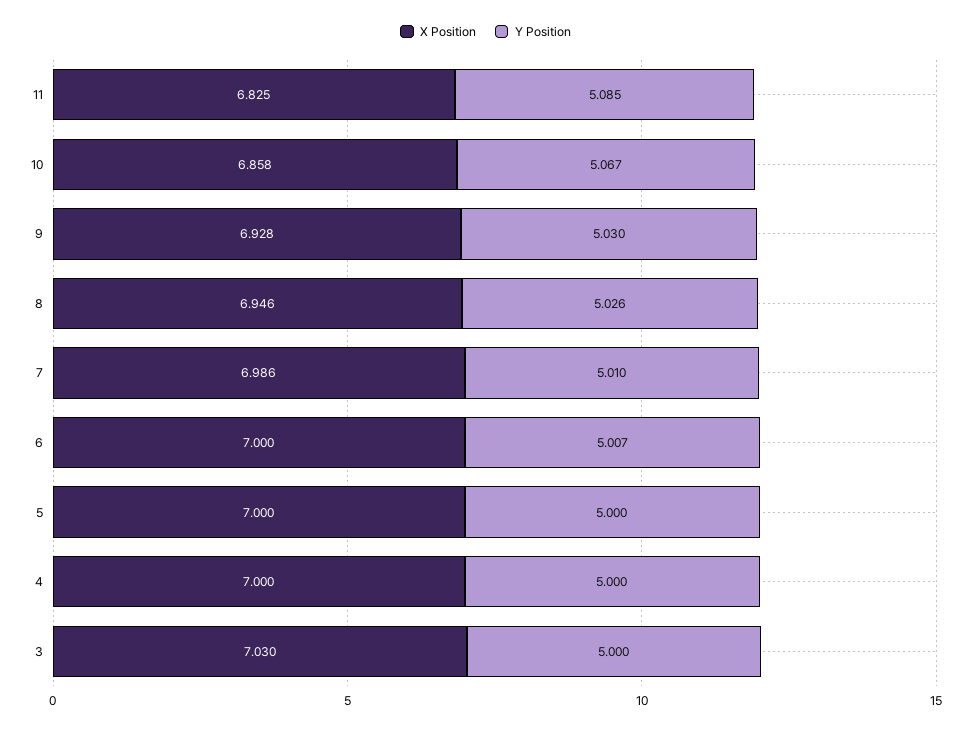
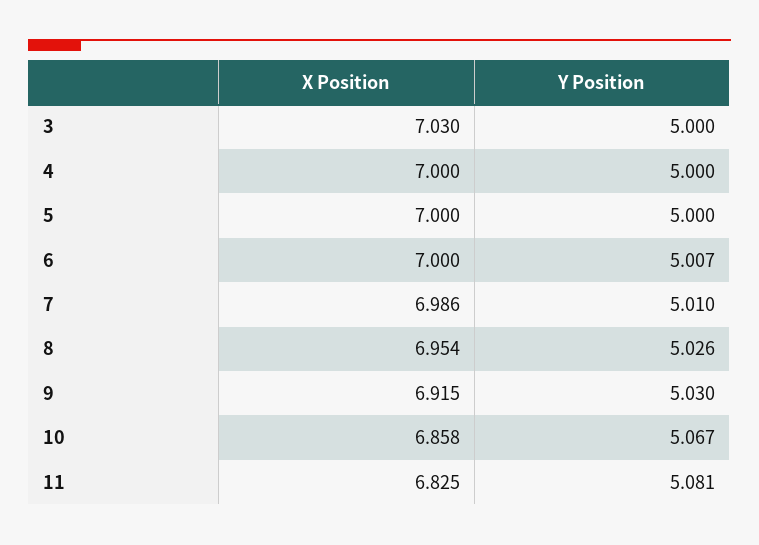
Y Position, 11: 5.085 -> 5.081
X Position, 9: 6.928 -> 6.915
X Position, 8: 6.946 -> 6.954

